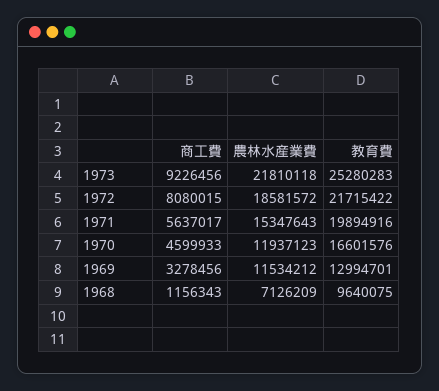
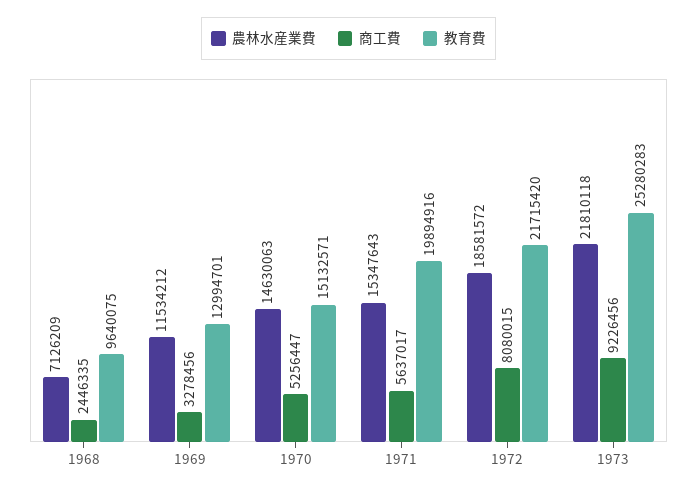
教育費, 1972: 21715422 -> 21715420
商工費, 1970: 4599933 -> 5256447
農林水産業費, 1970: 11937123 -> 14630063
教育費, 1970: 16601576 -> 15132571
商工費, 1968: 1156343 -> 2446335

